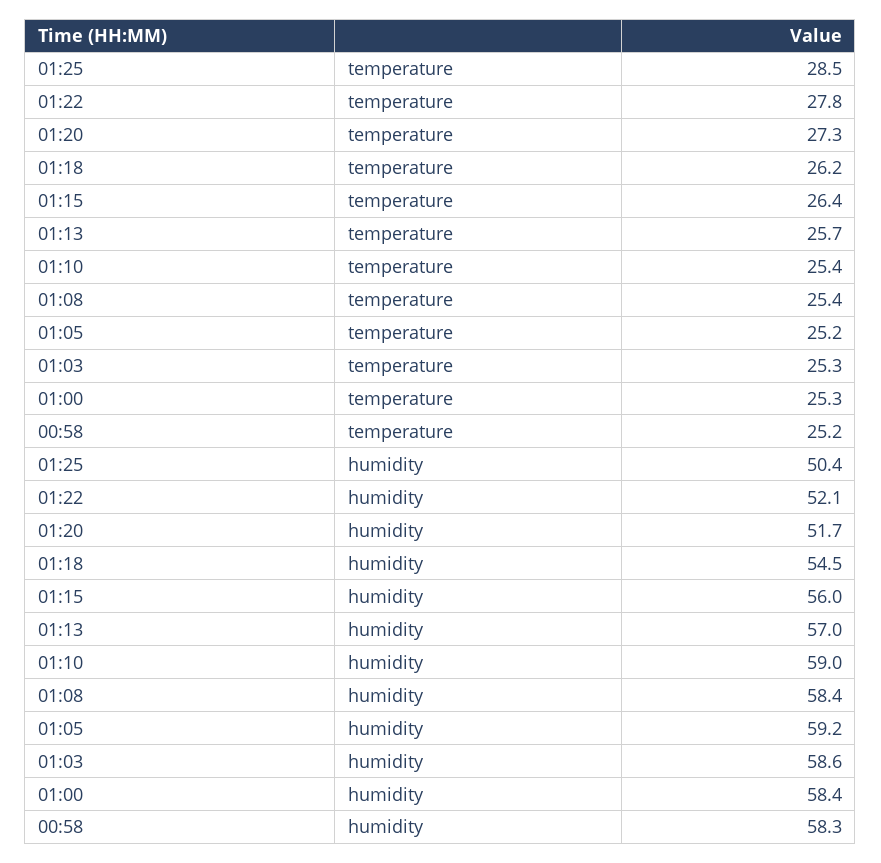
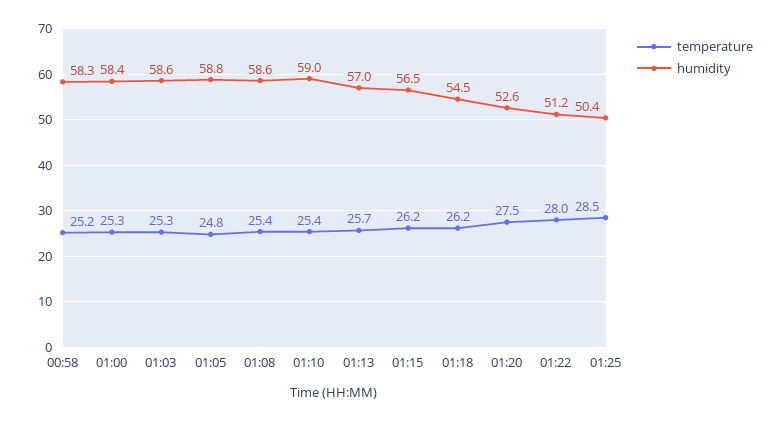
temperature, 01:22: 27.8 -> 28
temperature, 01:20: 27.3 -> 27.5
temperature, 01:15: 26.4 -> 26.2
temperature, 01:05: 25.2 -> 24.8
humidity, 01:22: 52.1 -> 51.2
humidity, 01:20: 51.7 -> 52.6
humidity, 01:15: 56 -> 56.5
humidity, 01:08: 58.4 -> 58.6
humidity, 01:05: 59.2 -> 58.8

